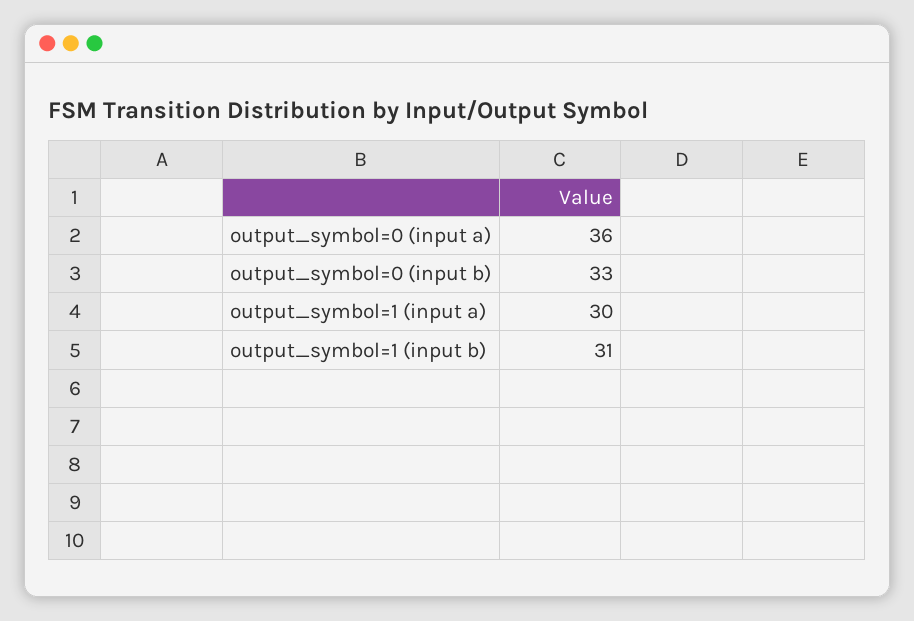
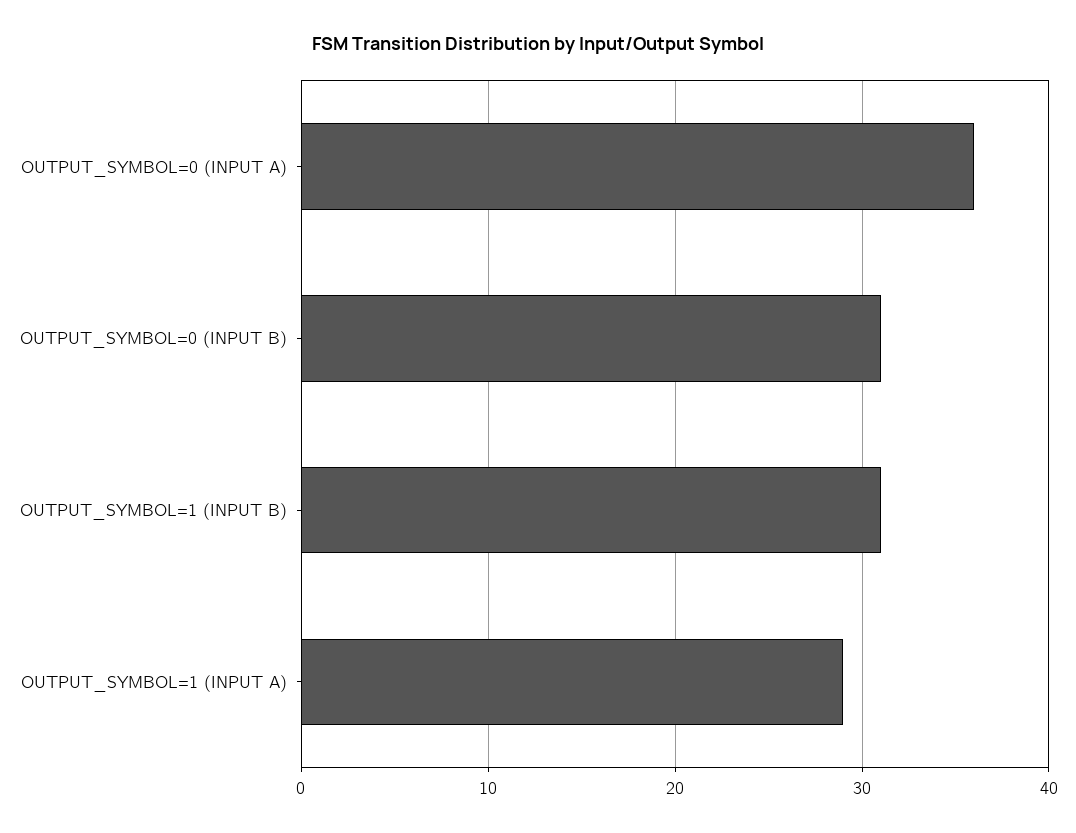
output_symbol=0 (input b): 33 -> 31
output_symbol=1 (input a): 30 -> 29

